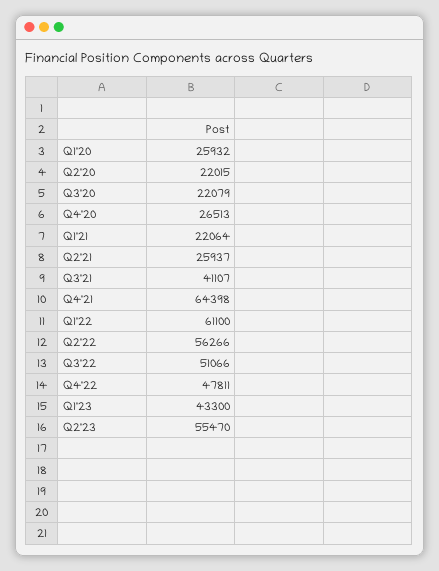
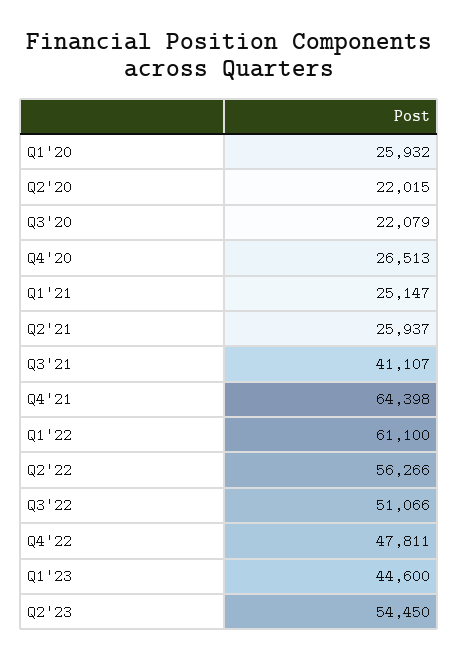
Q1'21: 22064 -> 25147
Q1'23: 43300 -> 44600
Q2'23: 55470 -> 54450

